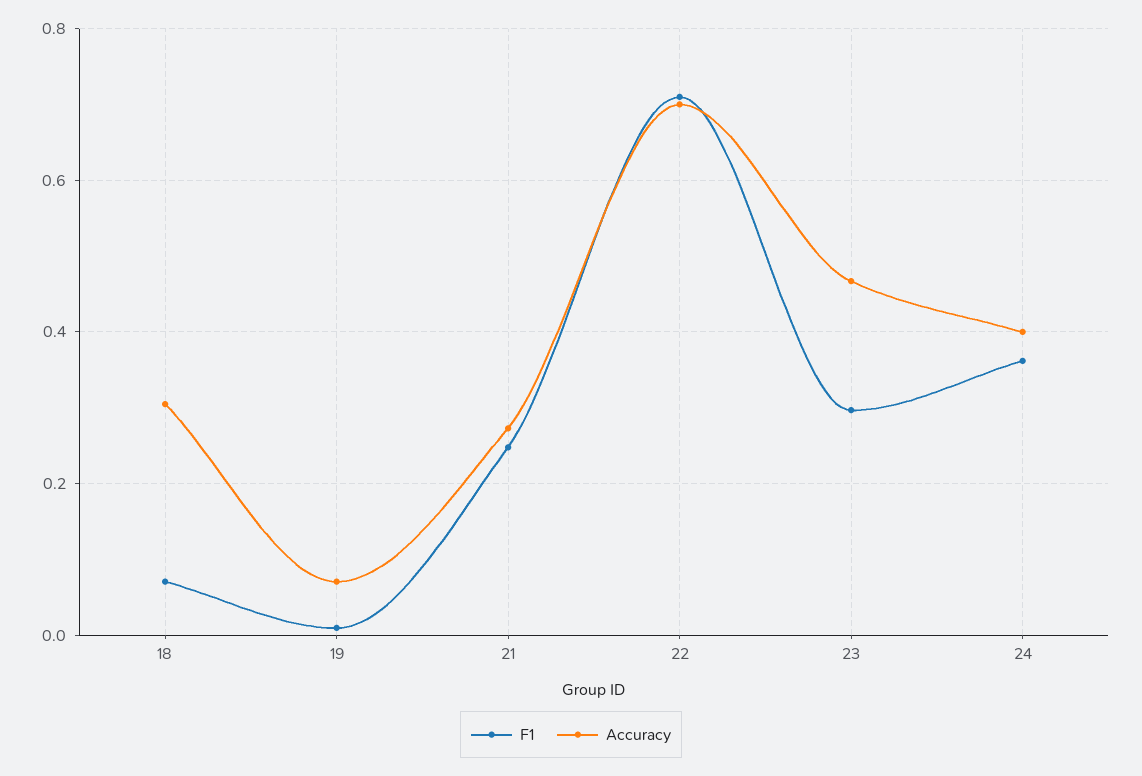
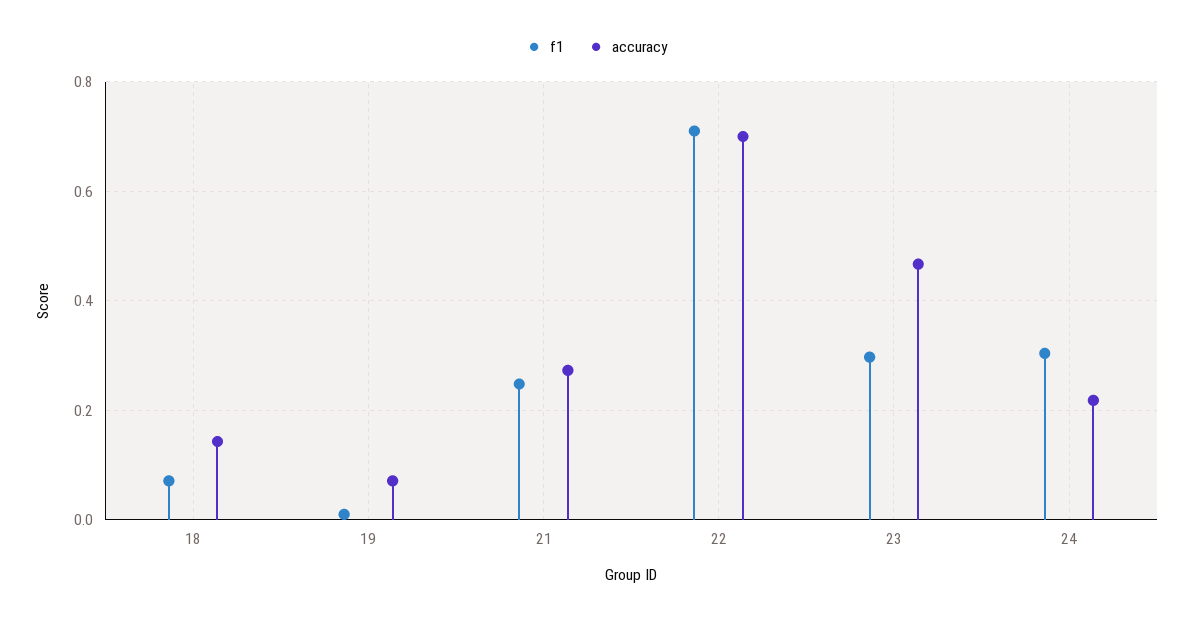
Accuracy, 18: 0.3 -> 0.14
F1, 24: 0.36 -> 0.3
Accuracy, 24: 0.4 -> 0.22

